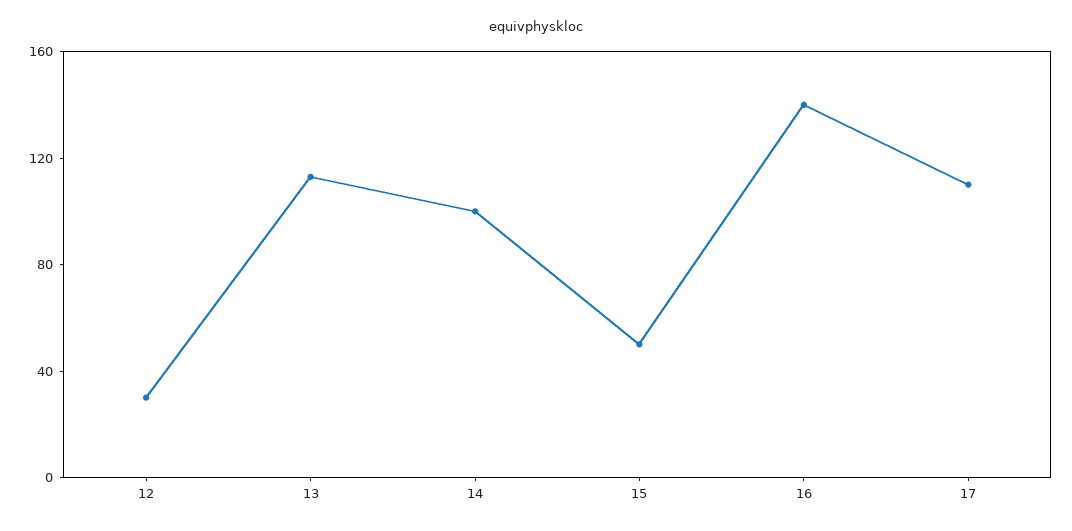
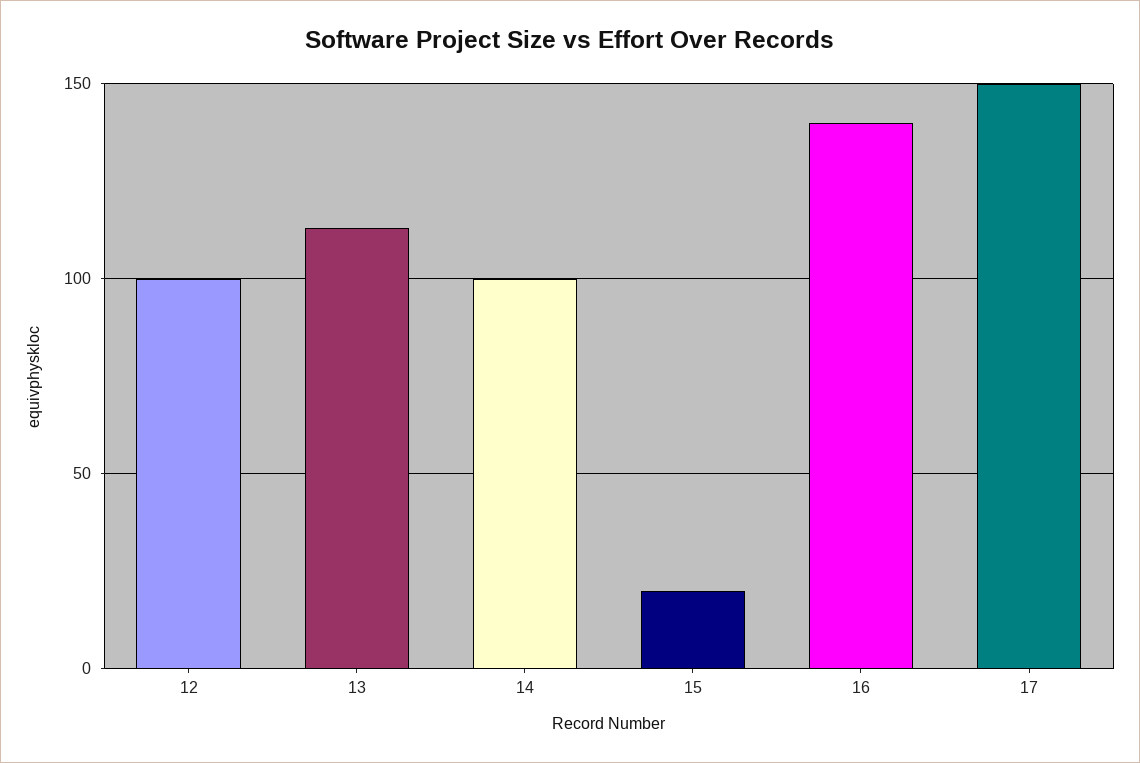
12: 30 -> 100
15: 50 -> 20
17: 110 -> 150

